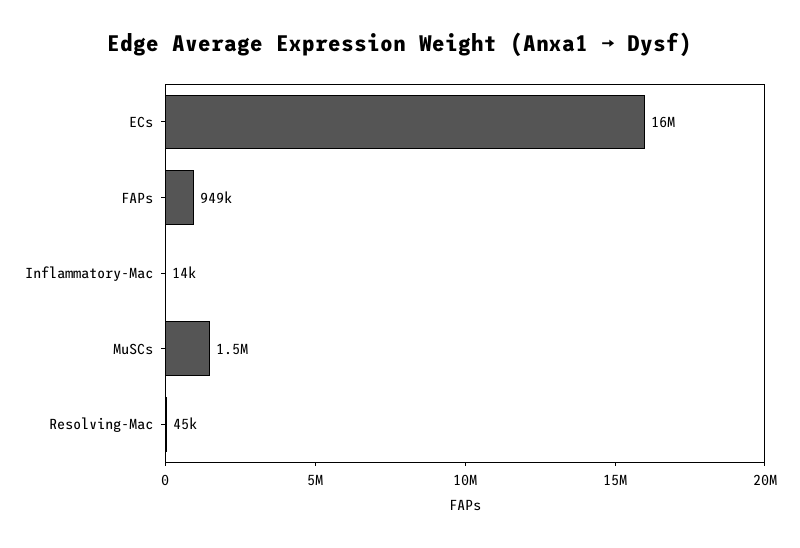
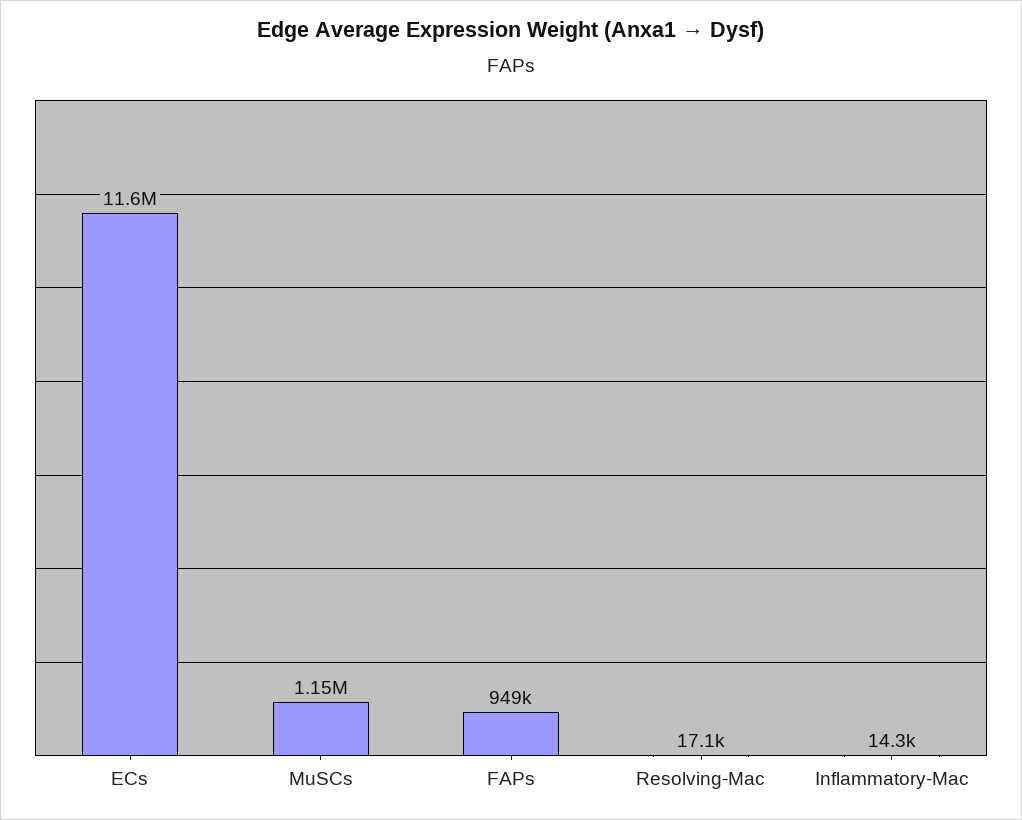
ECs: 16000000 -> 11600000
MuSCs: 1500000 -> 1150000
Resolving-Mac: 45000 -> 17100

